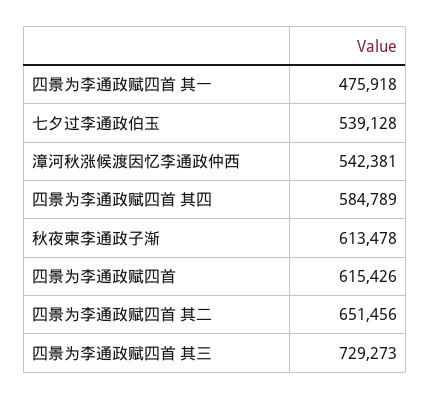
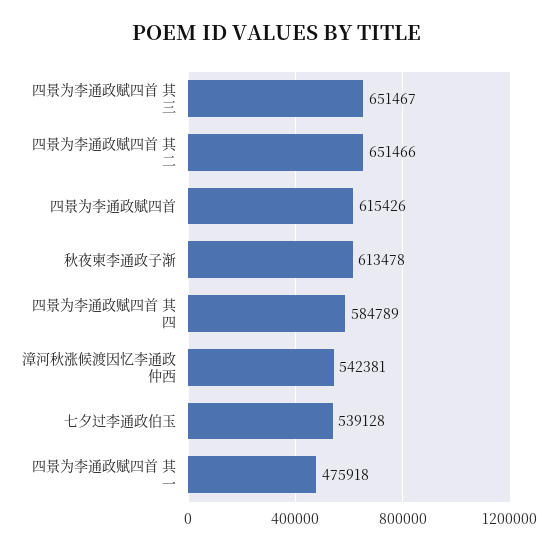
四景为李通政赋四首 其二: 651456 -> 651466
四景为李通政赋四首 其三: 729273 -> 651467

